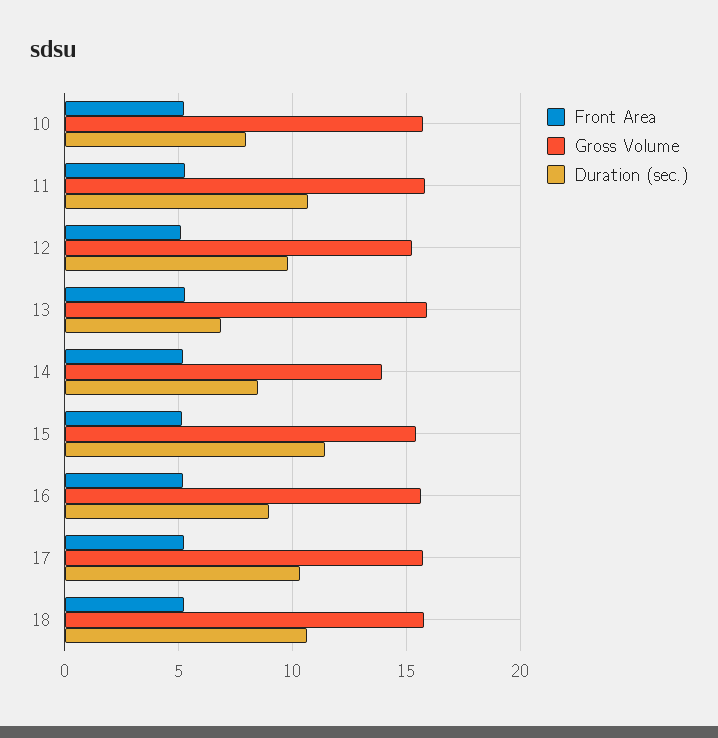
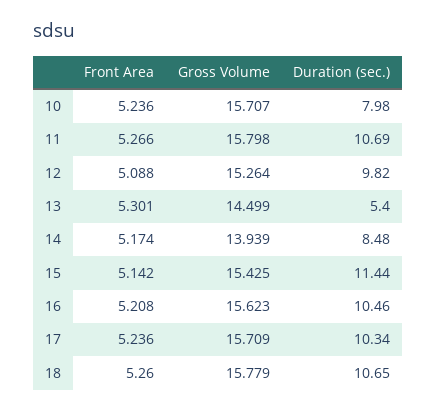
Gross Volume, 13: 16 -> 14.499
Duration (sec.), 13: 7 -> 5.4
Duration (sec.), 16: 9 -> 10.46

